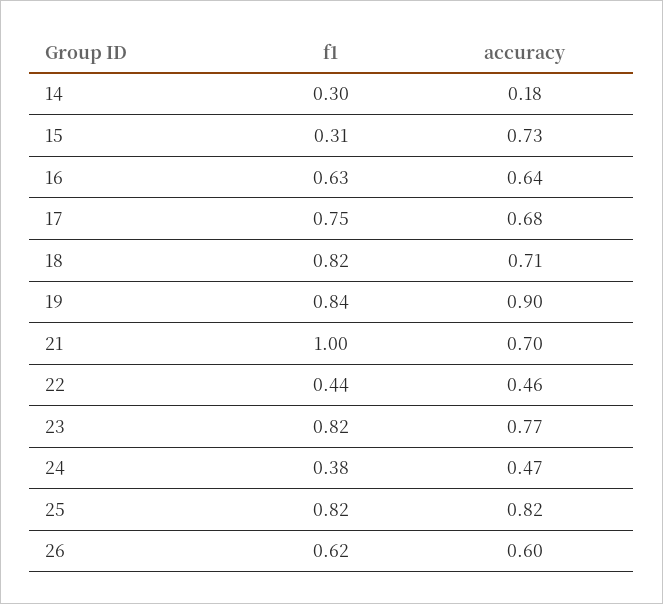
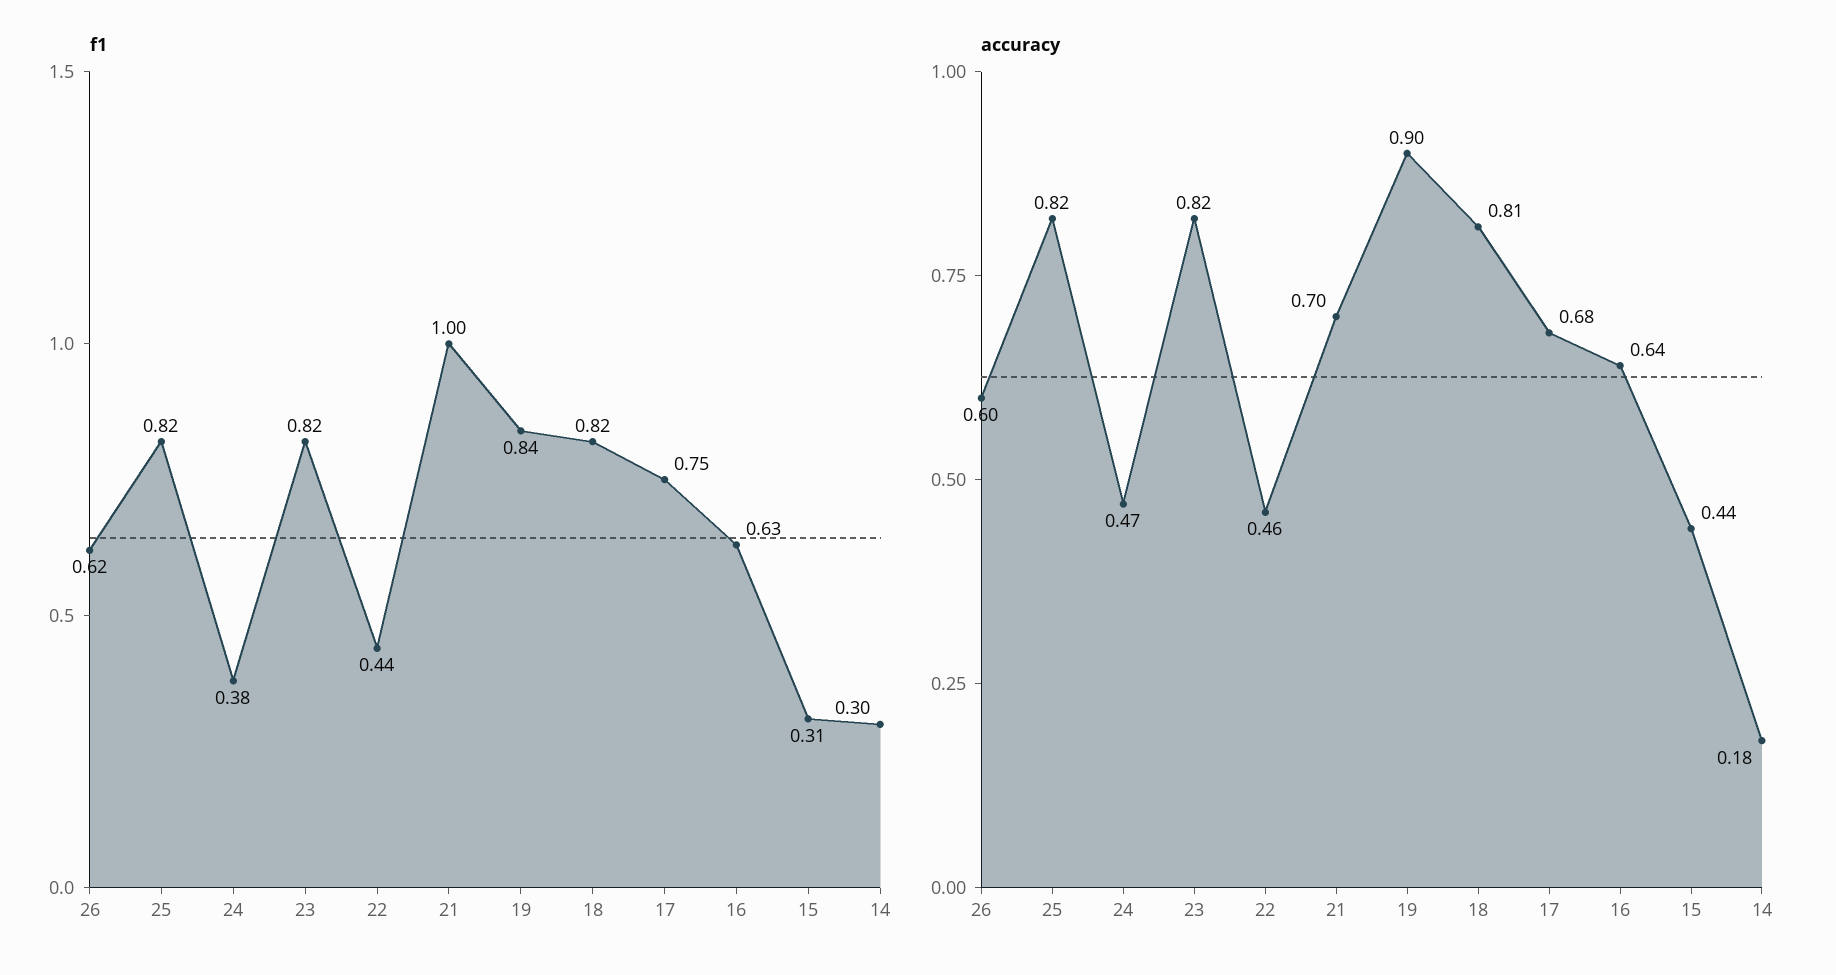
accuracy, 15: 0.73 -> 0.44
accuracy, 18: 0.71 -> 0.81
accuracy, 23: 0.77 -> 0.82

